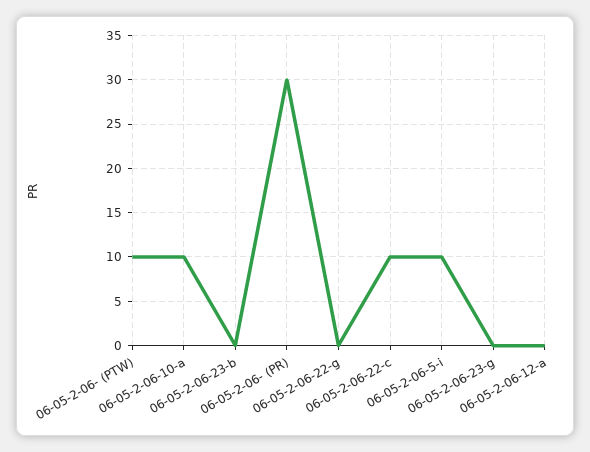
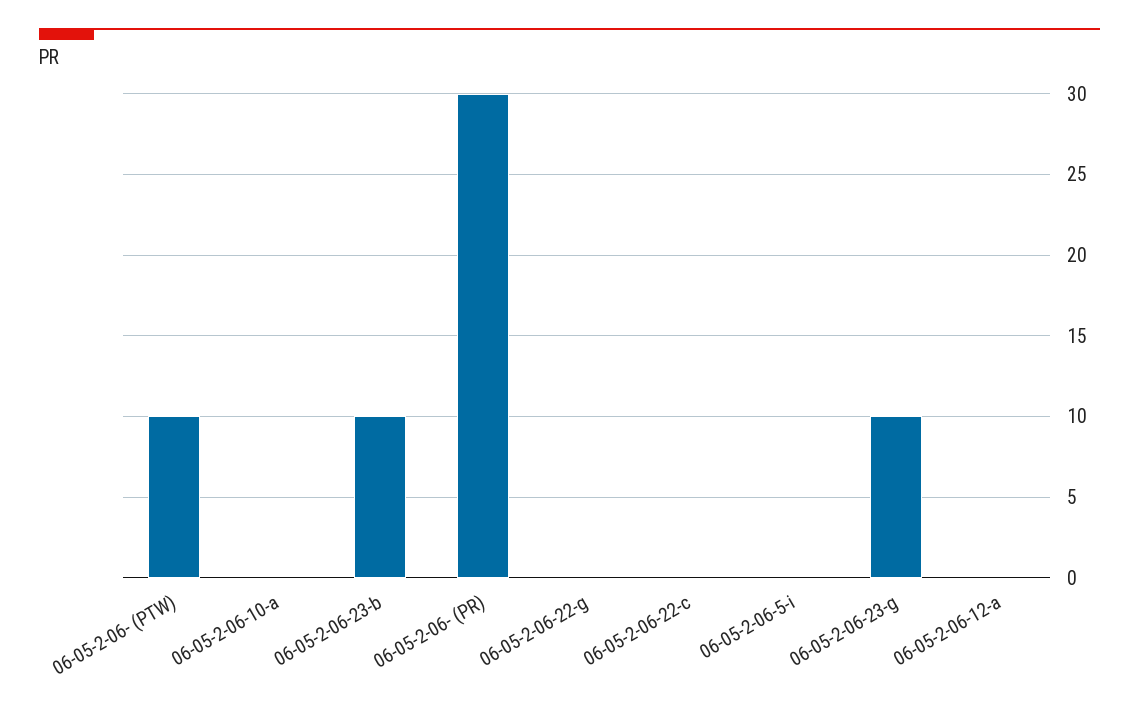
06-05-2-06-10-a: 10 -> 0
06-05-2-06-23-b: 0 -> 10
06-05-2-06-22-c: 10 -> 0
06-05-2-06-5-i: 10 -> 0
06-05-2-06-23-g: 0 -> 10

